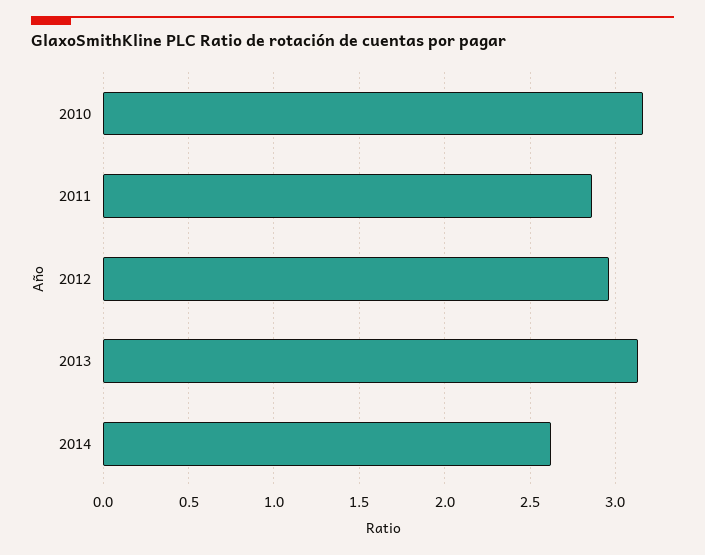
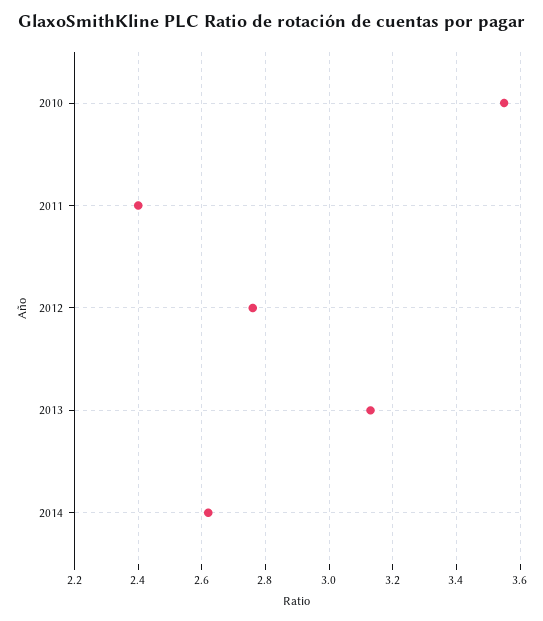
2010: 3.15 -> 3.55
2011: 2.85 -> 2.4
2012: 2.95 -> 2.75

